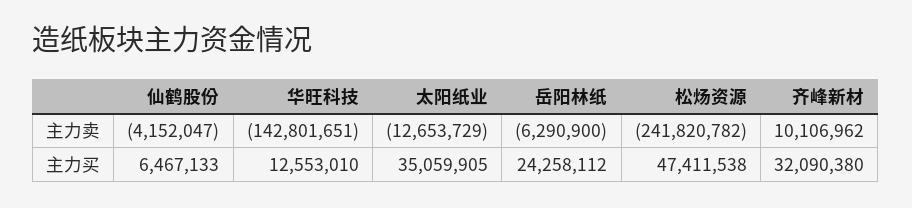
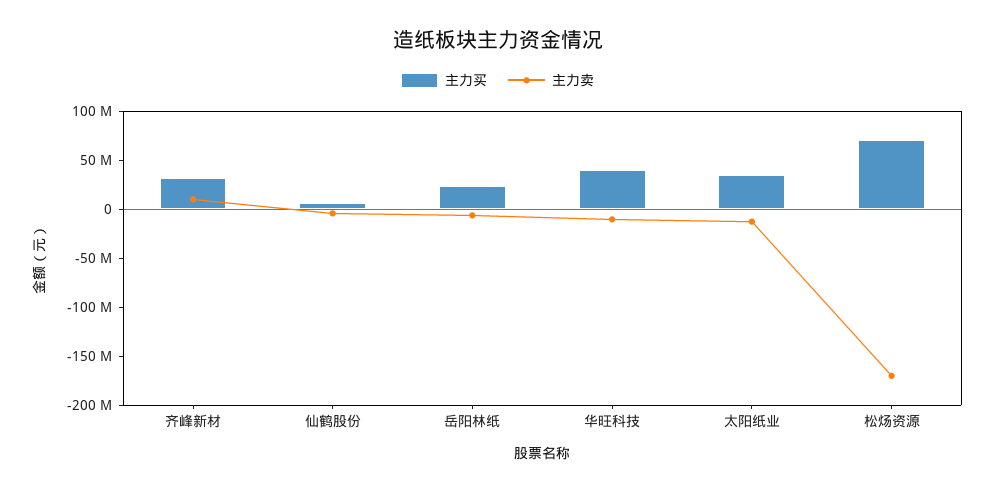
主力卖, 华旺科技: -142801651 -> -10000000
主力卖, 松炀资源: -241820782 -> -170000000
主力买, 华旺科技: 12553010 -> 40000000
主力买, 松炀资源: 47411538 -> 70000000

